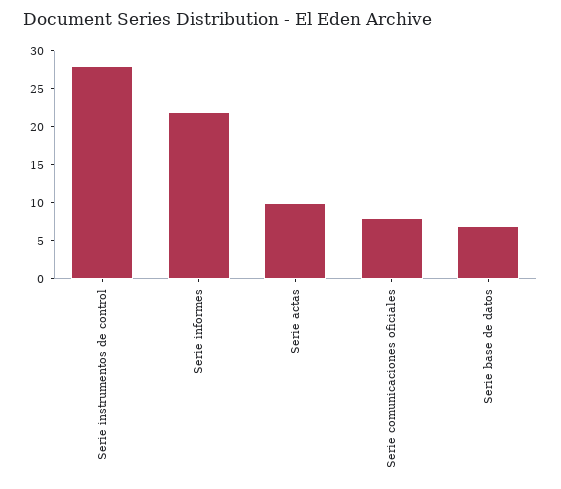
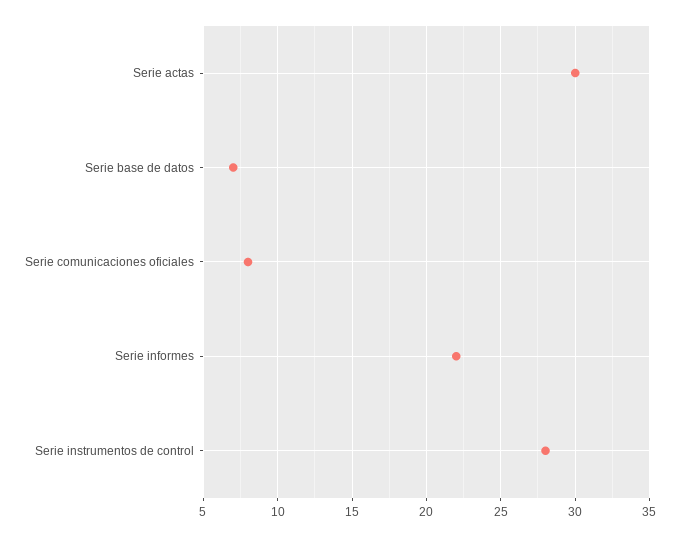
Serie actas: 10 -> 30

